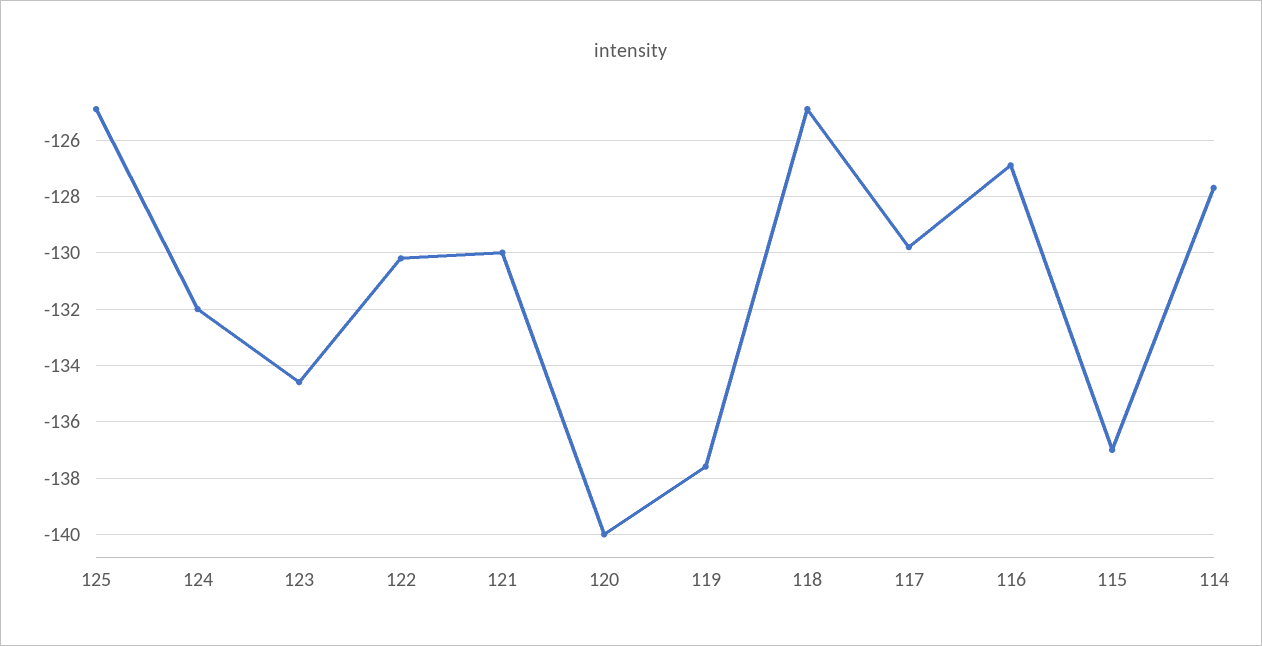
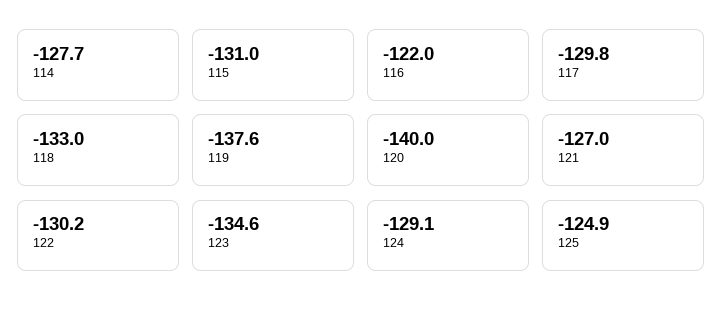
124: -132 -> -129.1
121: -130 -> -127
118: -125 -> -133
116: -127 -> -122
115: -137 -> -131

